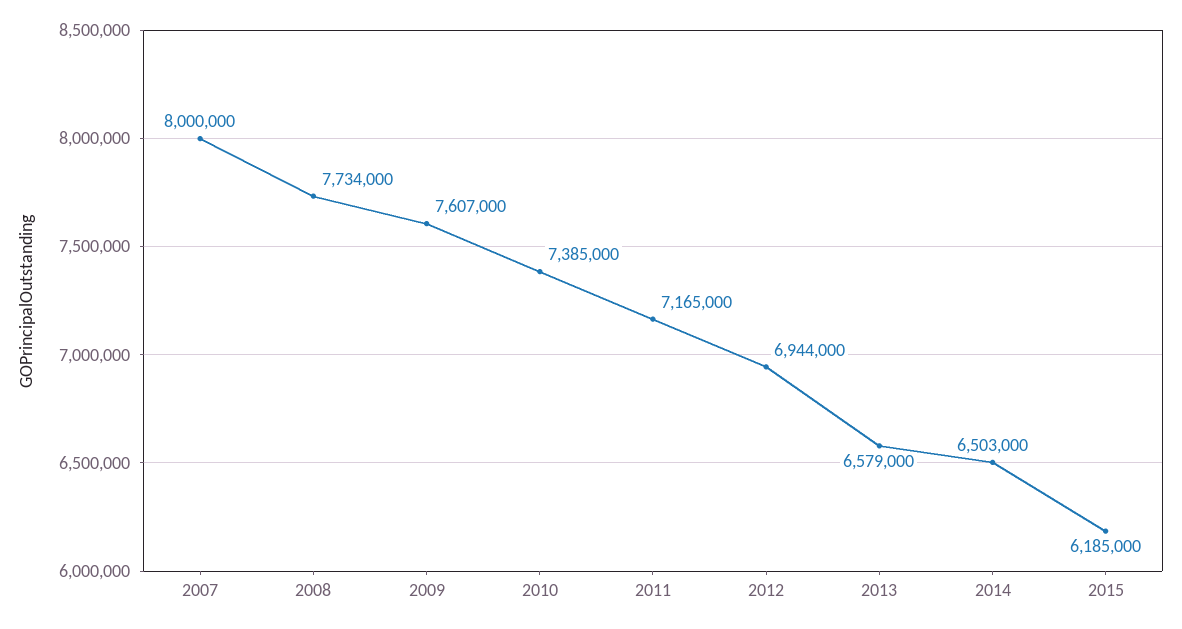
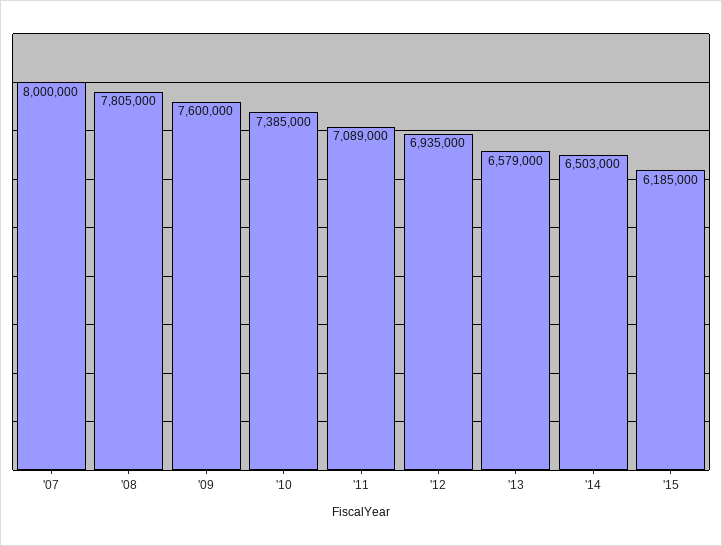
2008: 7734000 -> 7805000
2009: 7607000 -> 7600000
2011: 7165000 -> 7089000
2012: 6944000 -> 6935000

